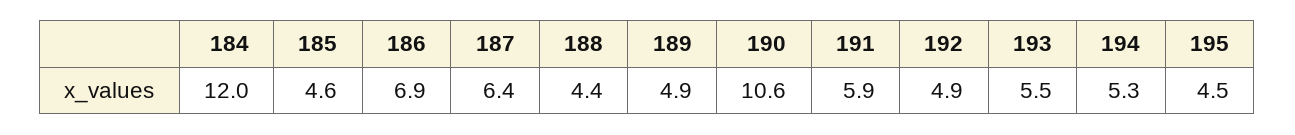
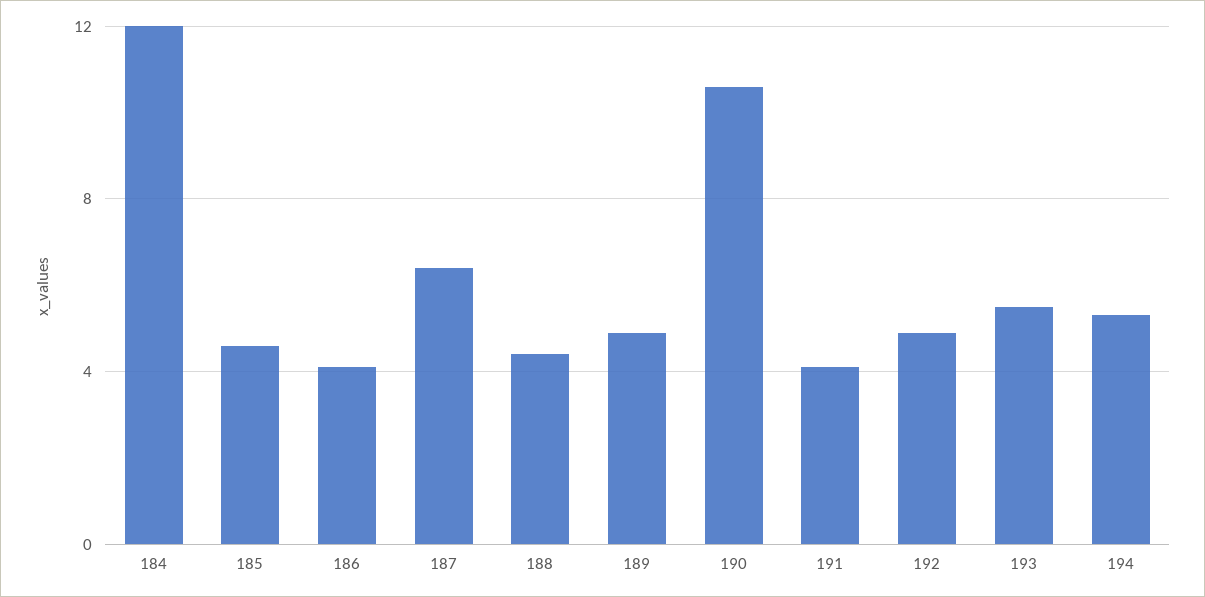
186: 6.9 -> 4
191: 5.9 -> 4
195: 4.5 -> none

